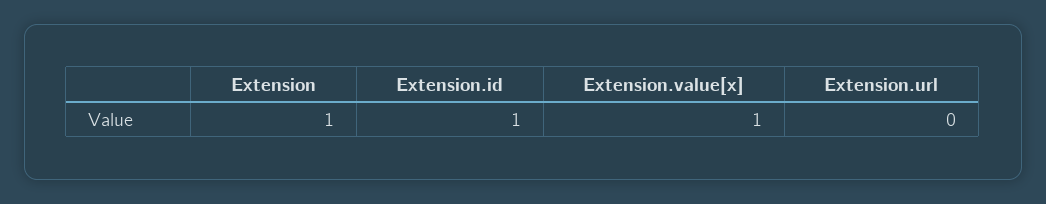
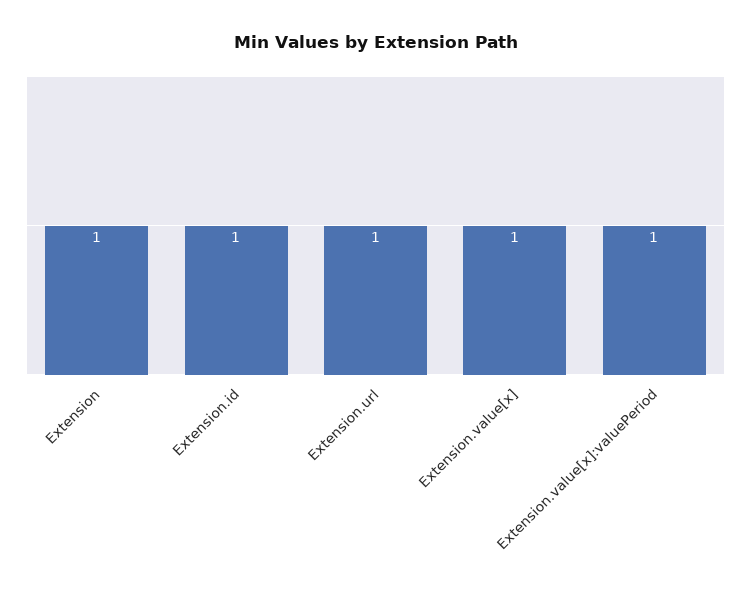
Extension.url: 0 -> 1
Extension.value[x]:valuePeriod: none -> 1

